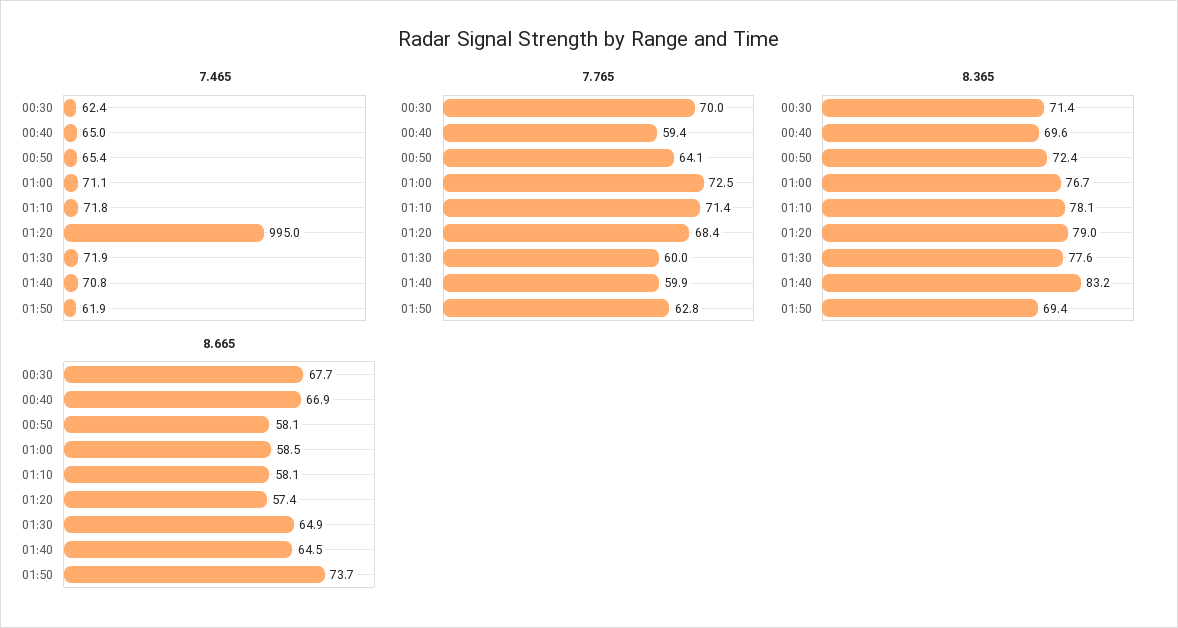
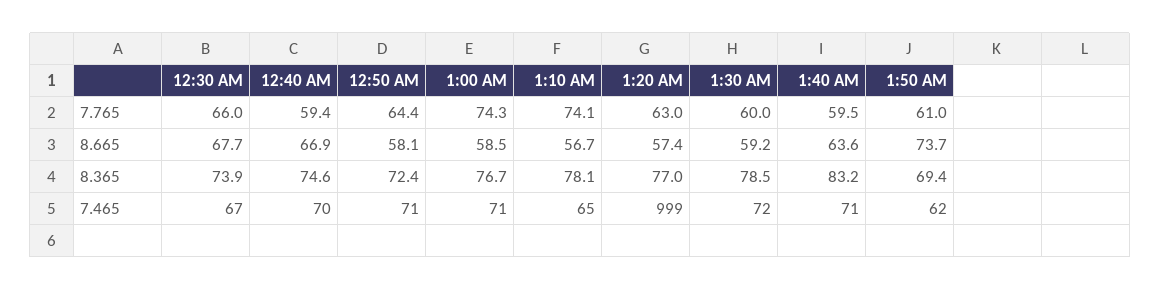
7.465, 00:30: 62.4 -> 67
7.465, 00:40: 65 -> 70
7.465, 00:50: 65.4 -> 71
7.465, 01:10: 71.8 -> 65
7.465, 01:20: 995 -> 999
7.765, 00:30: 70 -> 66
7.765, 00:50: 64.1 -> 64.4
7.765, 01:00: 72.5 -> 74.3
7.765, 01:10: 71.4 -> 74.1
7.765, 01:20: 68.4 -> 63
7.765, 01:40: 59.9 -> 59.5
7.765, 01:50: 62.8 -> 61
8.365, 00:30: 71.4 -> 73.9
8.365, 00:40: 69.6 -> 74.6
8.365, 01:20: 79 -> 77
8.365, 01:30: 77.6 -> 78.5
8.665, 01:10: 58.1 -> 56.7
8.665, 01:30: 64.9 -> 59.2
8.665, 01:40: 64.5 -> 63.6

